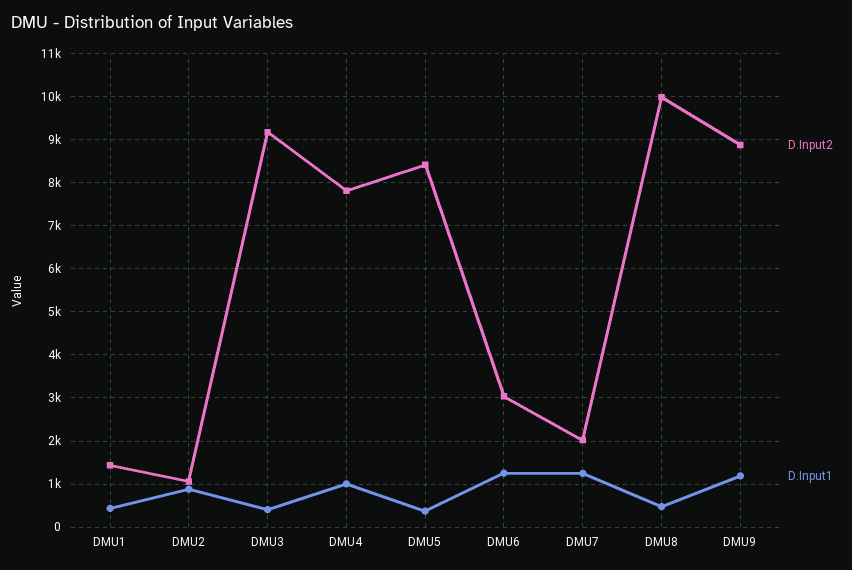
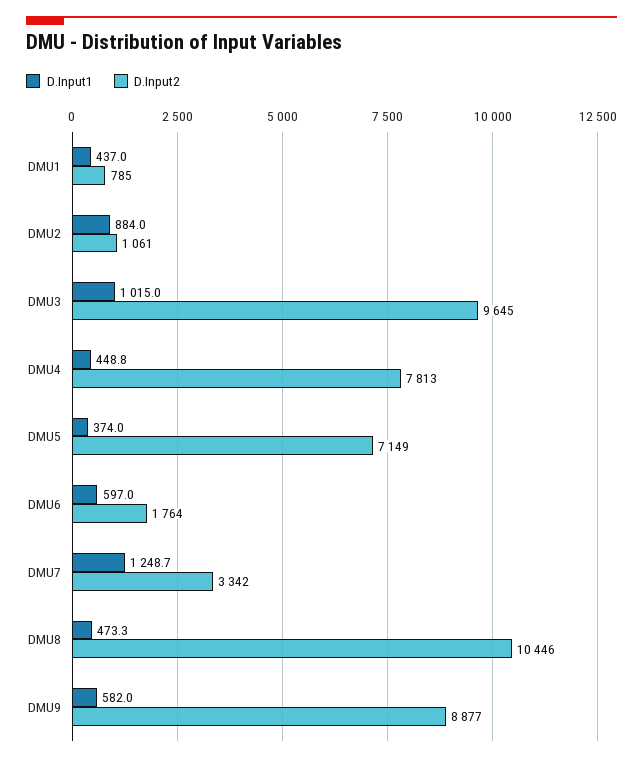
D.Input2, DMU1: 1400 -> 785
D.Input2, DMU3: 9200 -> 9645
D.Input1, DMU3: 400 -> 1015
D.Input1, DMU4: 1000 -> 448.8
D.Input2, DMU5: 8400 -> 7149
D.Input2, DMU6: 3000 -> 1764
D.Input1, DMU6: 1200 -> 597
D.Input2, DMU7: 2000 -> 3342
D.Input2, DMU8: 10000 -> 10446
D.Input1, DMU9: 1200 -> 582

